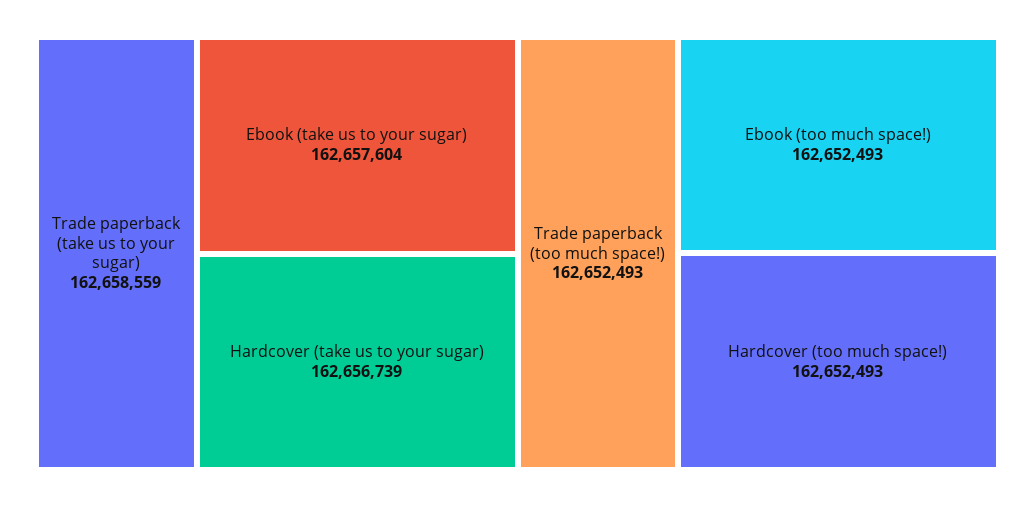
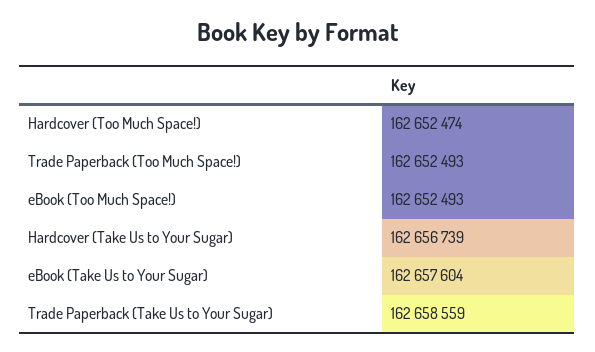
Hardcover (too much space!): 162652493 -> 162652474

